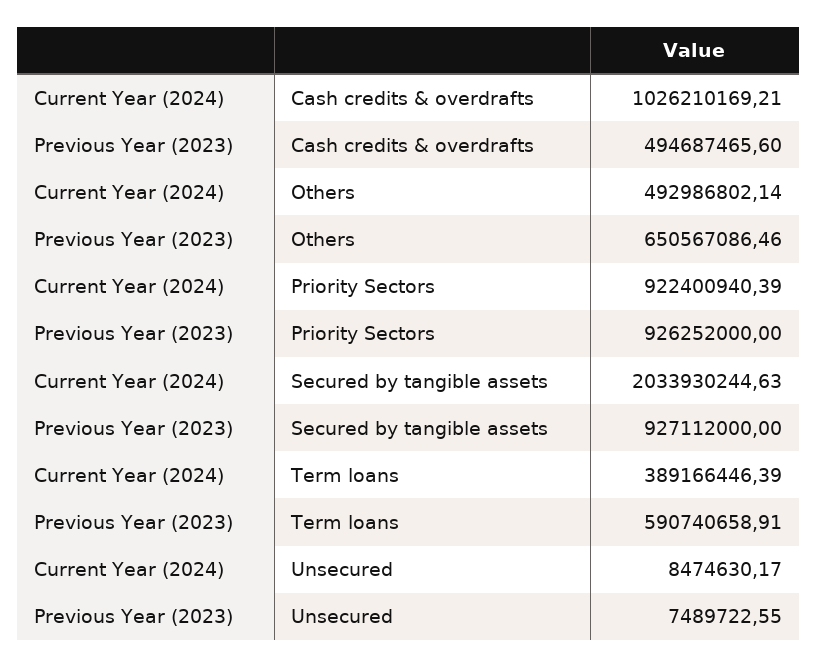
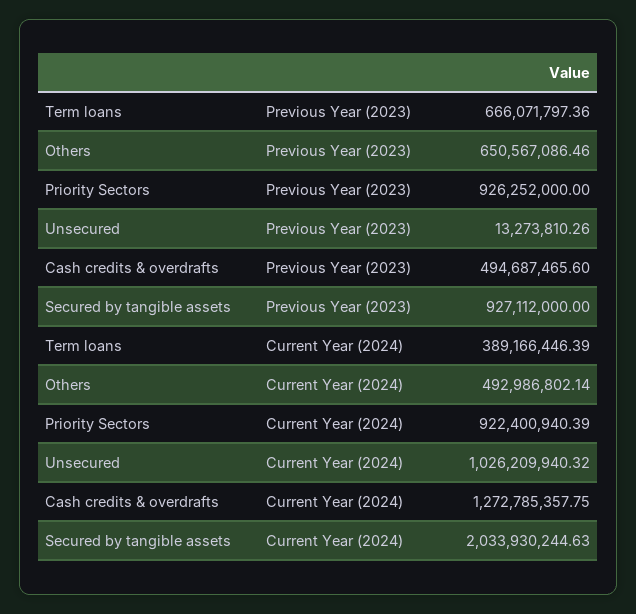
Current Year (2024), Cash credits & overdrafts: 1026210169.21 -> 1272785357.75
Previous Year (2023), Term loans: 590740658.91 -> 666071797.36
Current Year (2024), Unsecured: 8474630.17 -> 1026209940.32
Previous Year (2023), Unsecured: 7489722.55 -> 13273810.26

